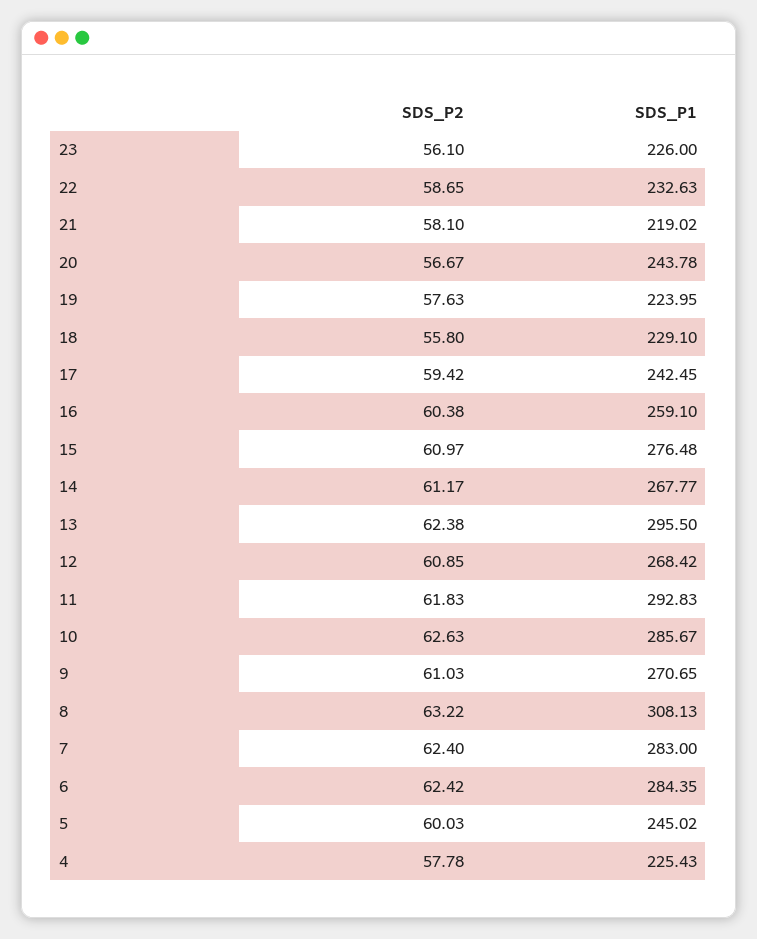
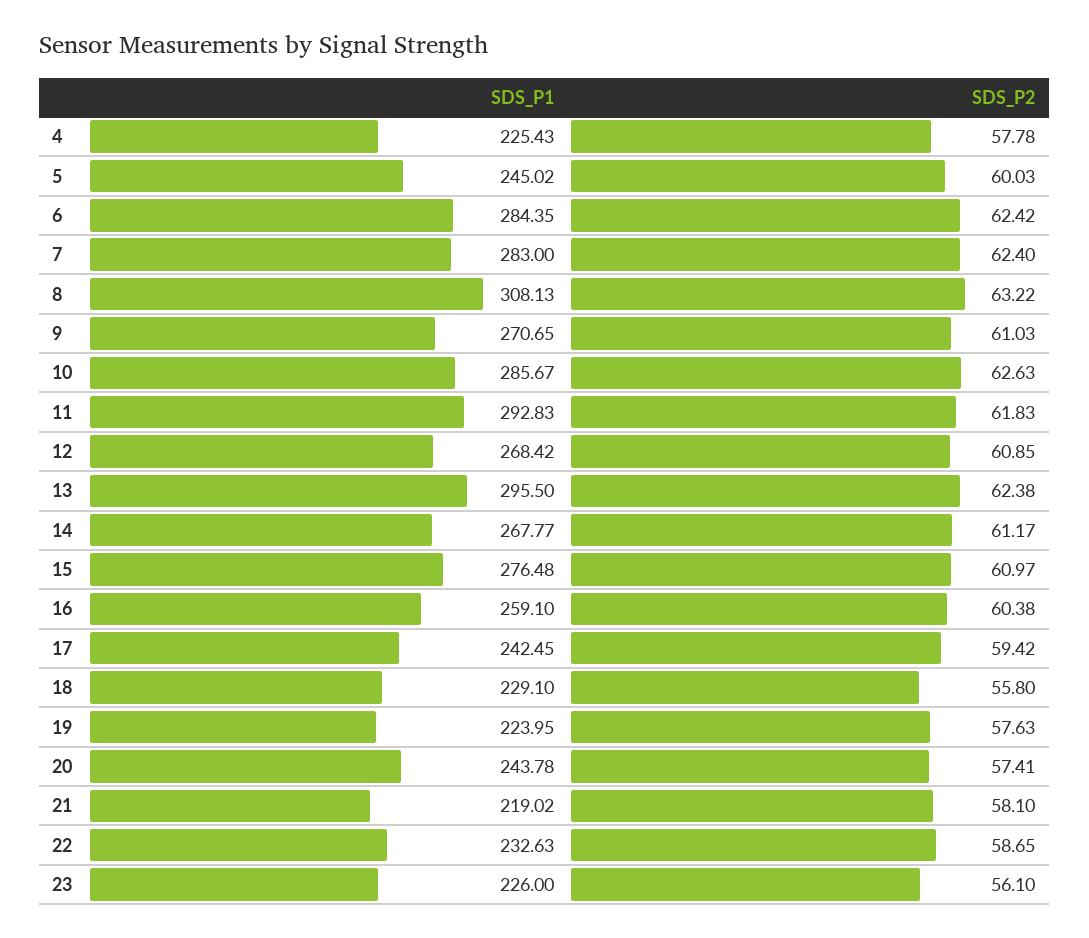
SDS_P2, 20: 56.67 -> 57.41

